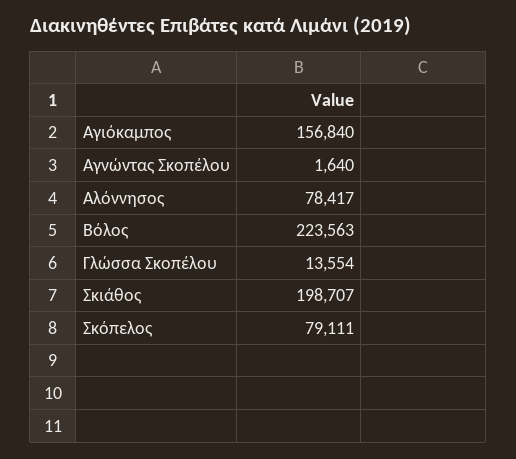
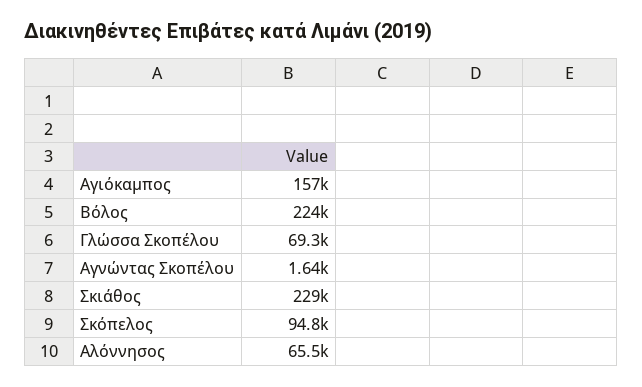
Αλόννησος: 78417 -> 65500
Γλώσσα Σκοπέλου: 13554 -> 69300
Σκιάθος: 198707 -> 229000
Σκόπελος: 79111 -> 94800

